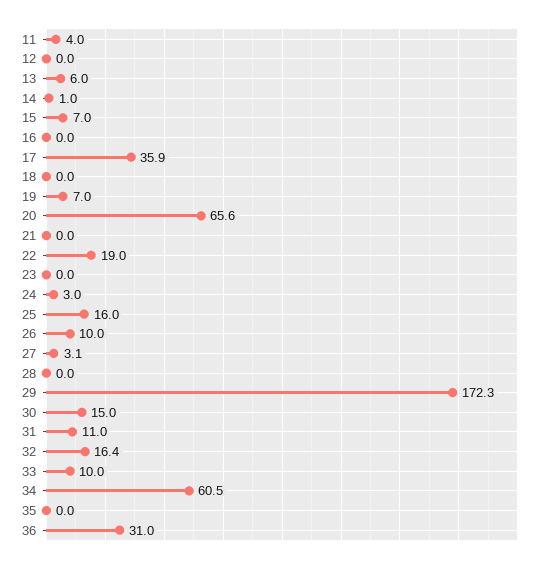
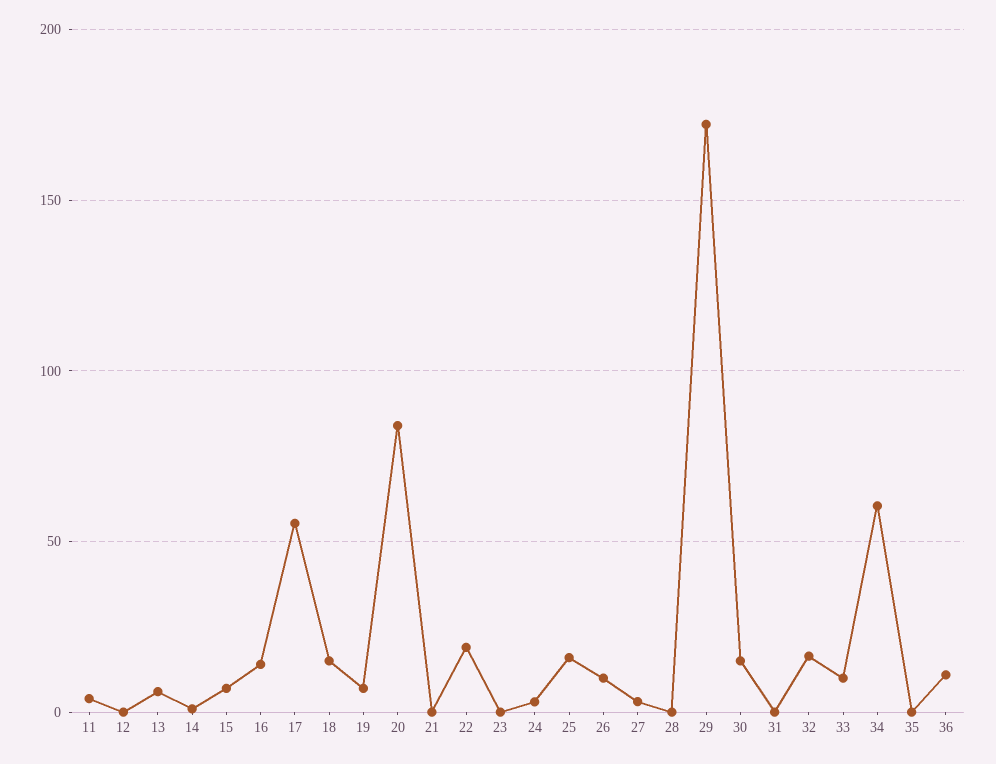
16: 0 -> 15
17: 35.9 -> 55
18: 0 -> 15
20: 65.6 -> 85
31: 11 -> 0
36: 31 -> 10

